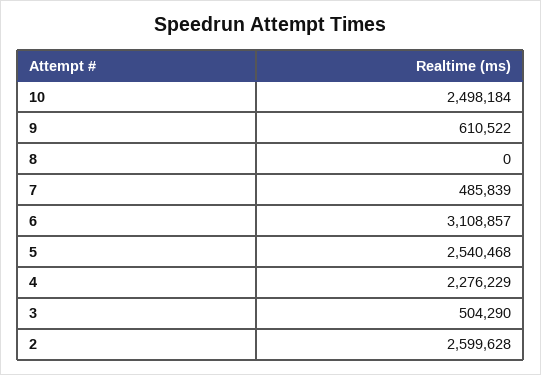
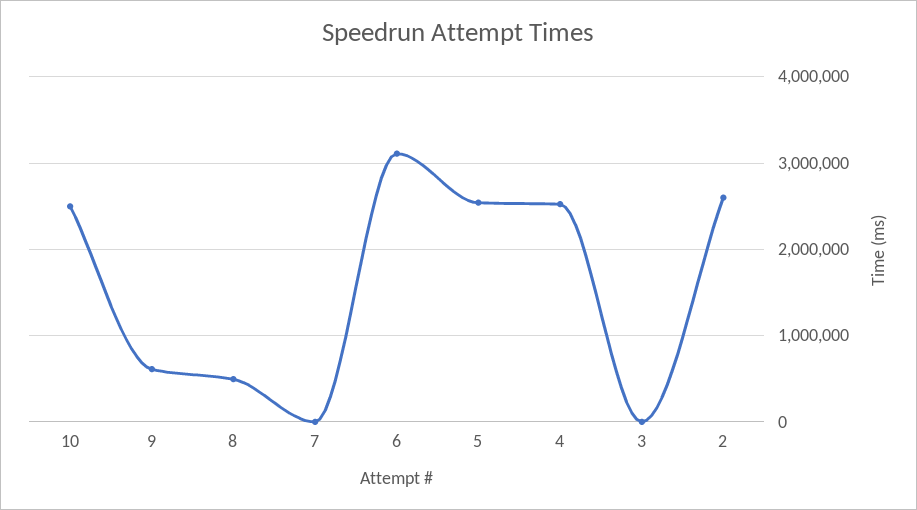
8: 0 -> 500000
7: 485839 -> 0
4: 2276229 -> 2500000
3: 504290 -> 0

